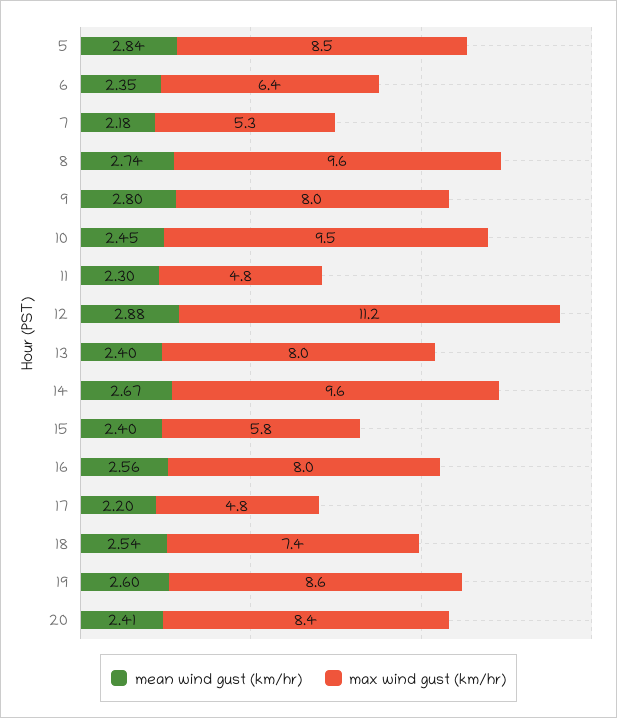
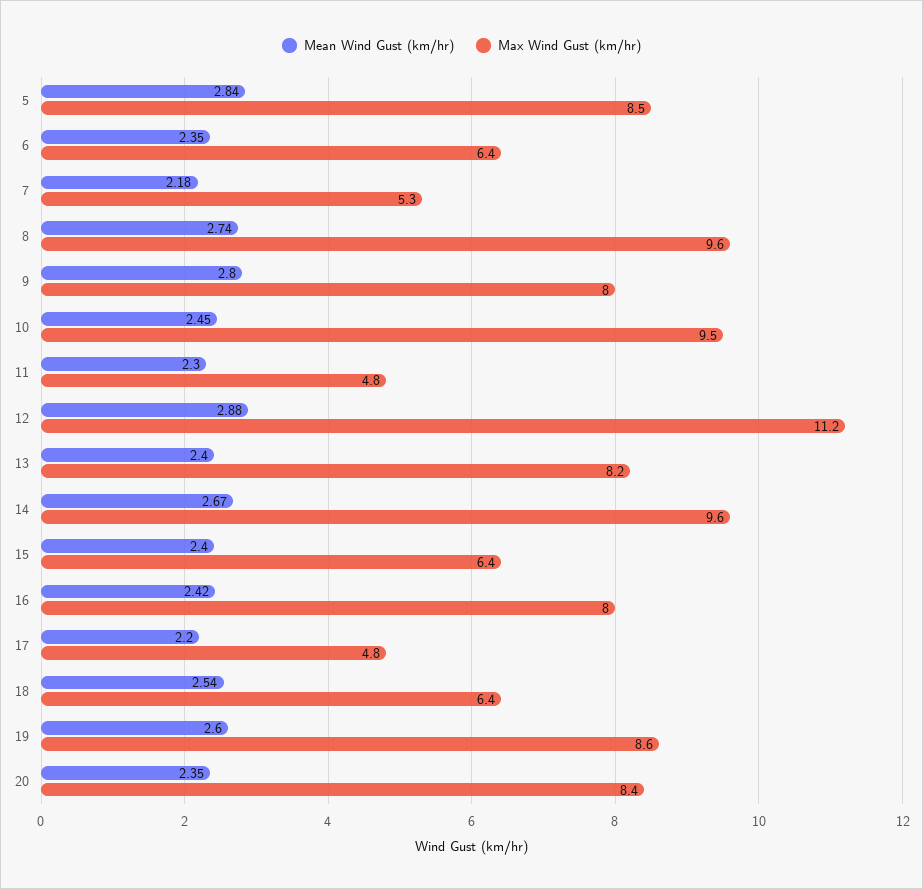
max wind gust (km/hr), 13: 8 -> 8.2
max wind gust (km/hr), 15: 5.8 -> 6.4
mean wind gust (km/hr), 16: 2.56 -> 2.42
max wind gust (km/hr), 18: 7.4 -> 6.4
mean wind gust (km/hr), 20: 2.41 -> 2.35

